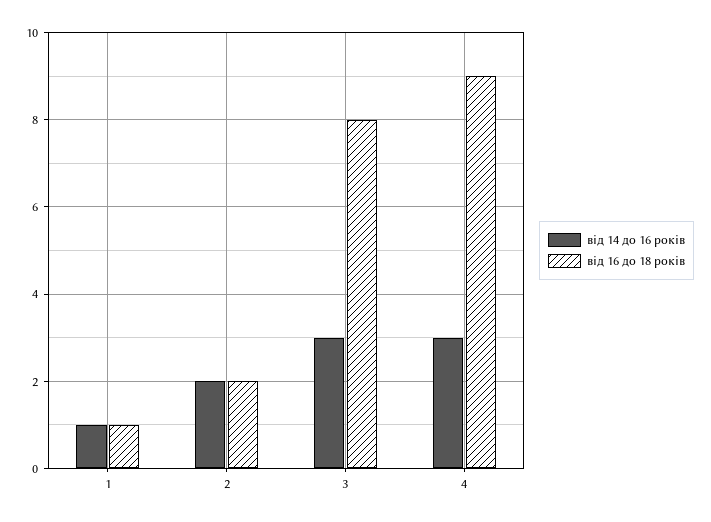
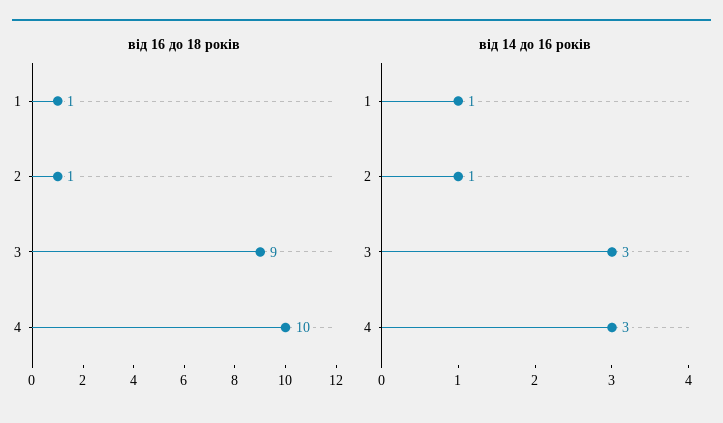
від 14 до 16 років, 2: 2 -> 1
від 16 до 18 років, 2: 2 -> 1
від 16 до 18 років, 3: 8 -> 9
від 16 до 18 років, 4: 9 -> 10

